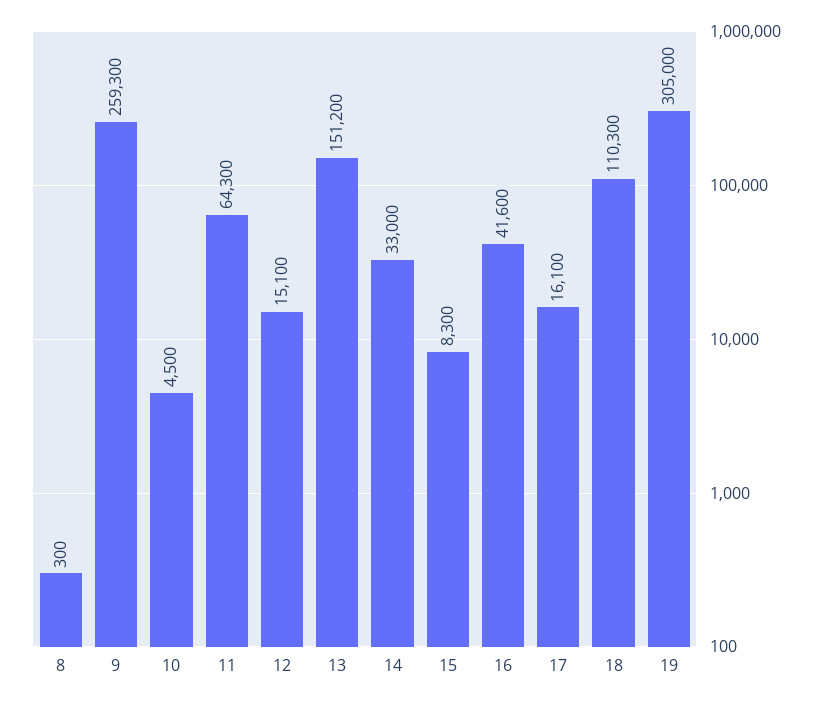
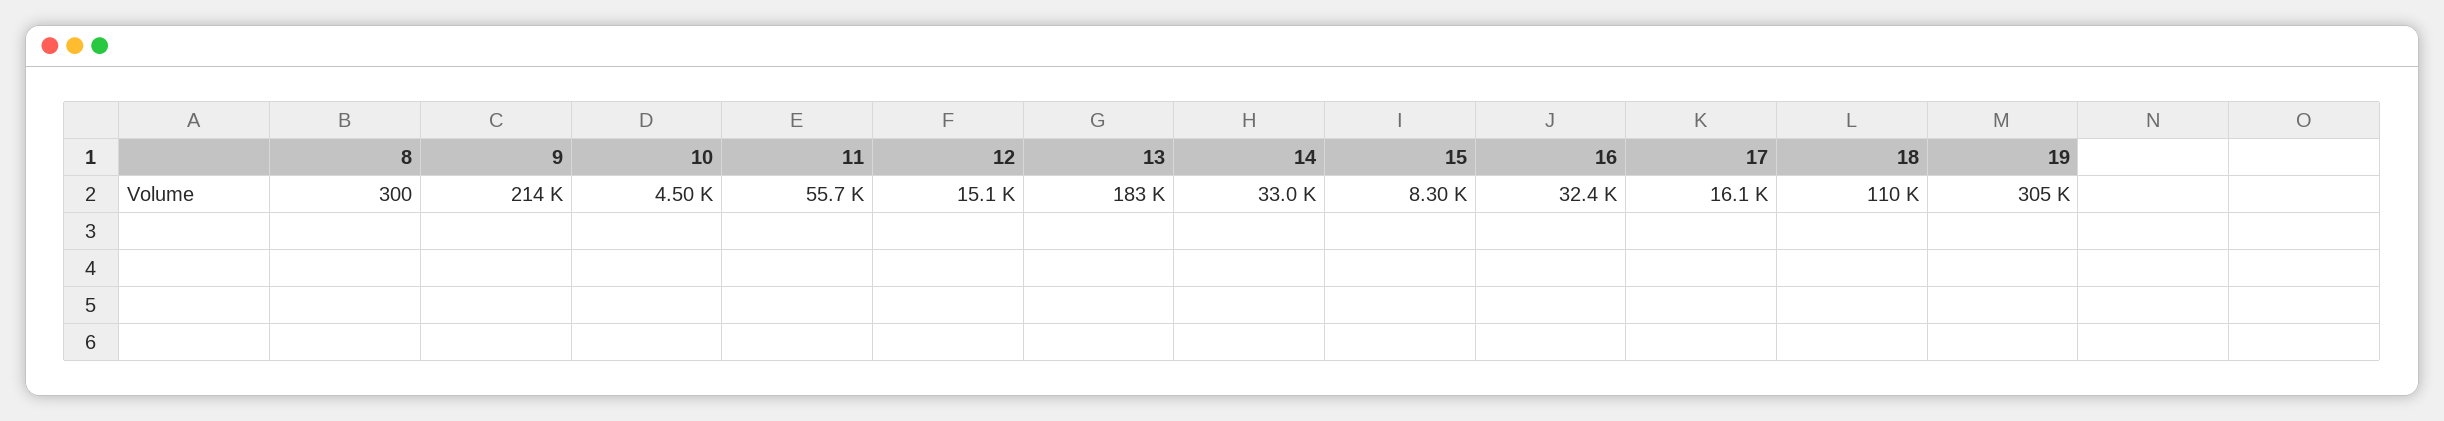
9: 259300 -> 214000
11: 64300 -> 55700
13: 151200 -> 183000
16: 41600 -> 32400

